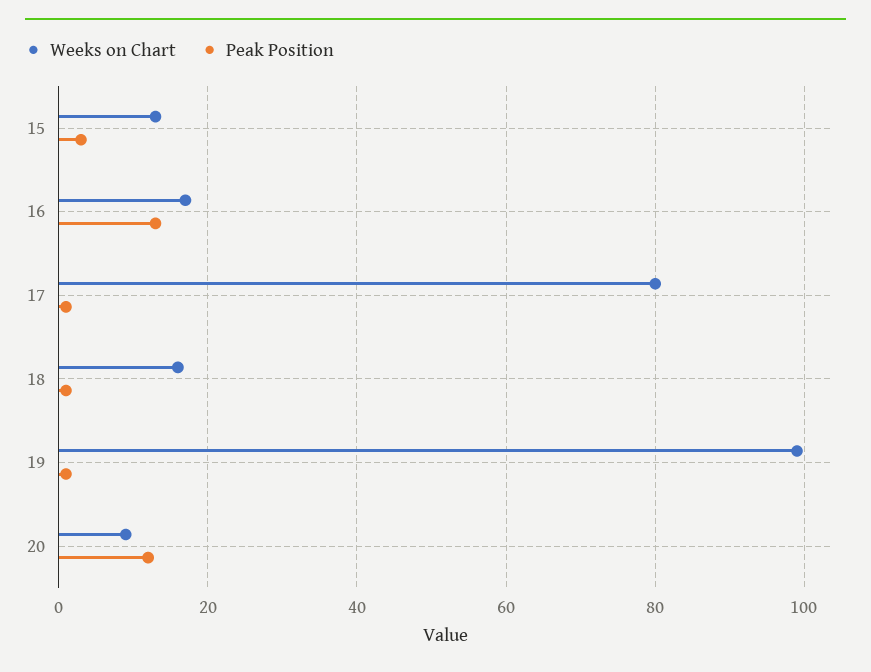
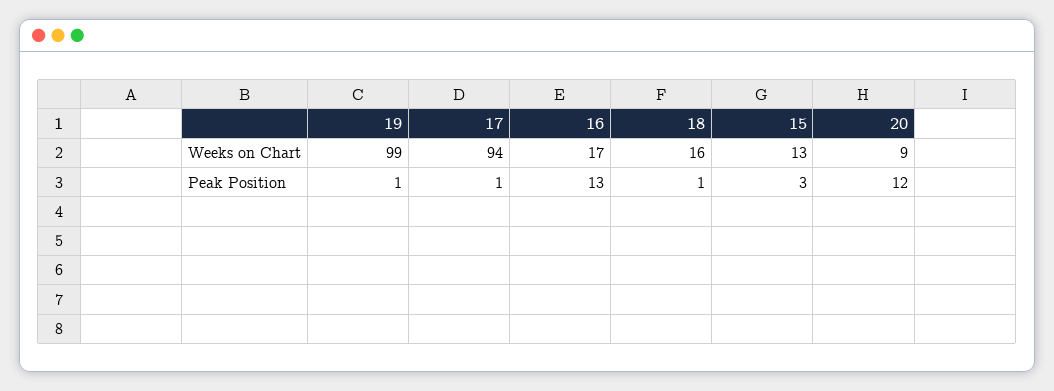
Weeks on Chart, 17: 80 -> 94

